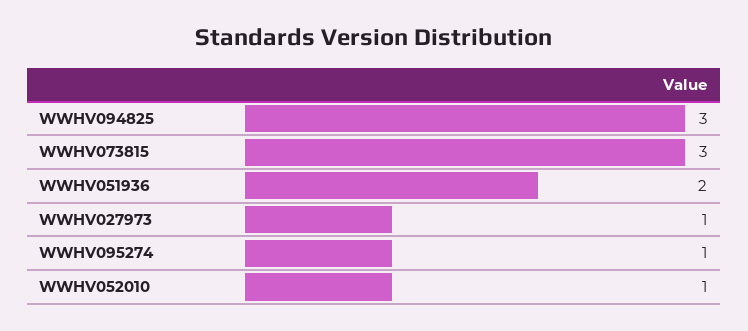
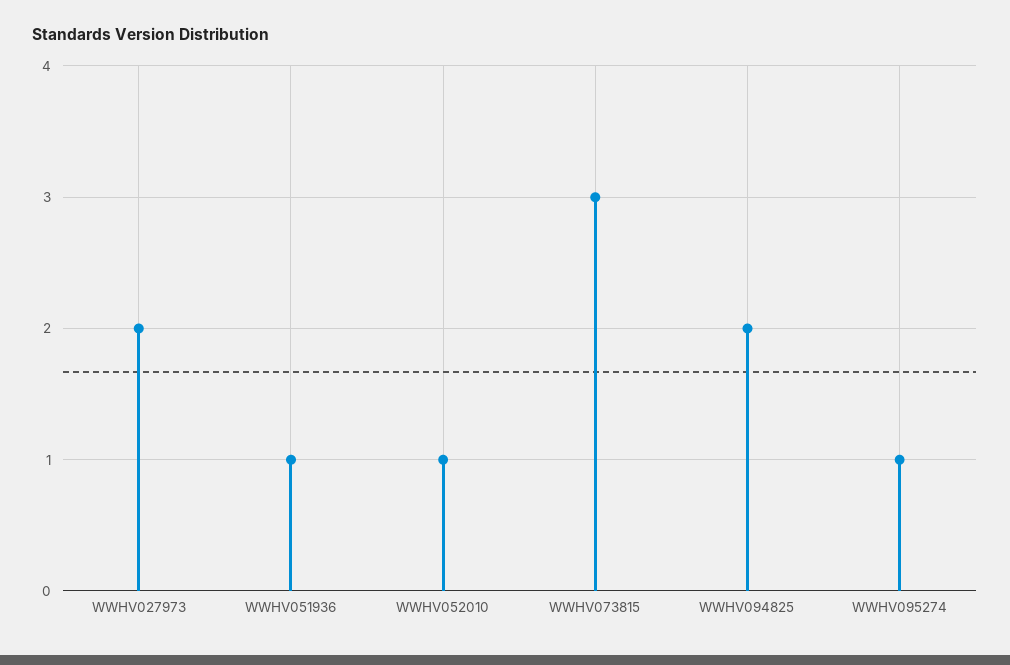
WWHV094825: 3 -> 2
WWHV051936: 2 -> 1
WWHV027973: 1 -> 2

